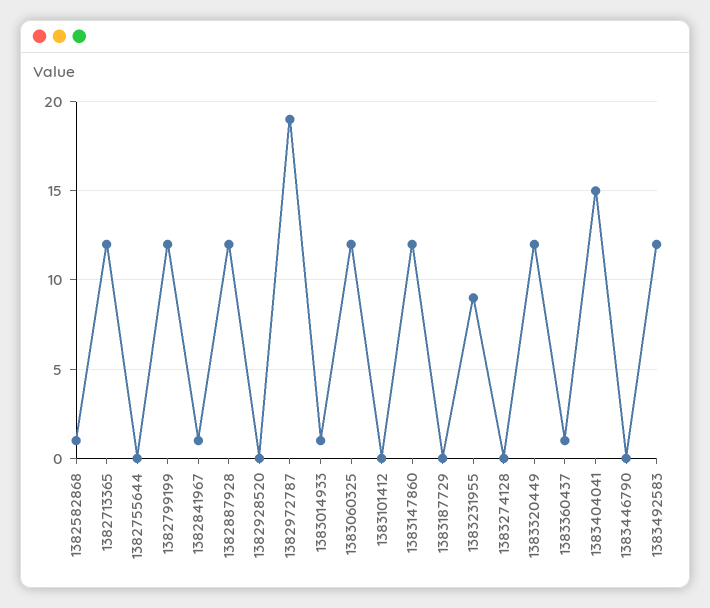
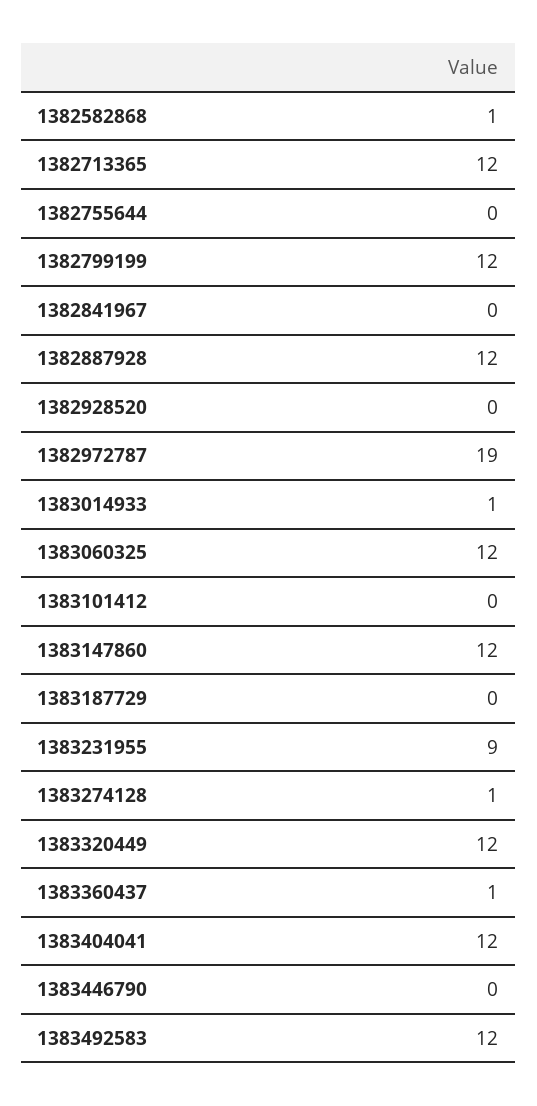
1382841967: 1 -> 0
1383274128: 0 -> 1
1383404041: 15 -> 12

